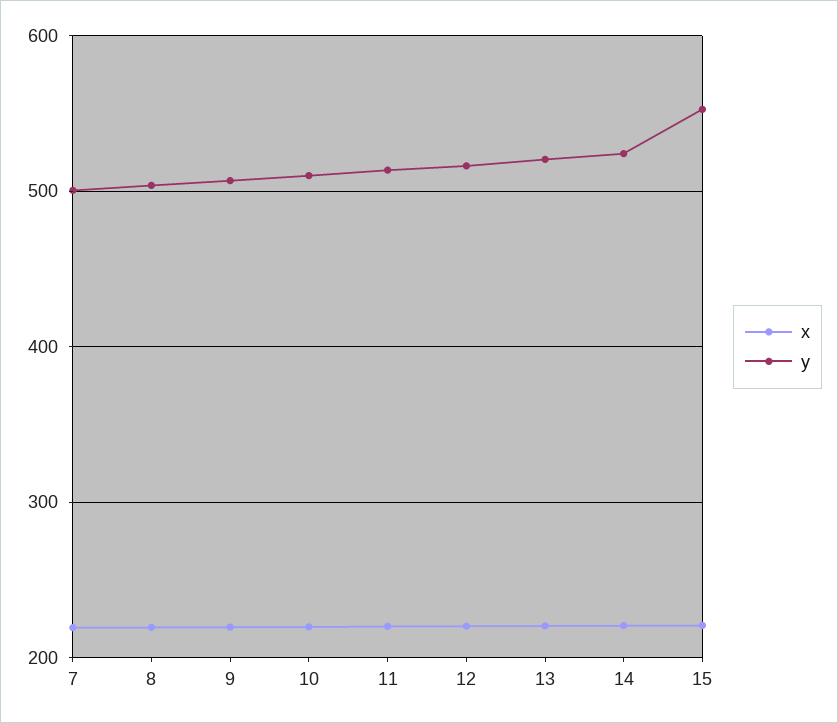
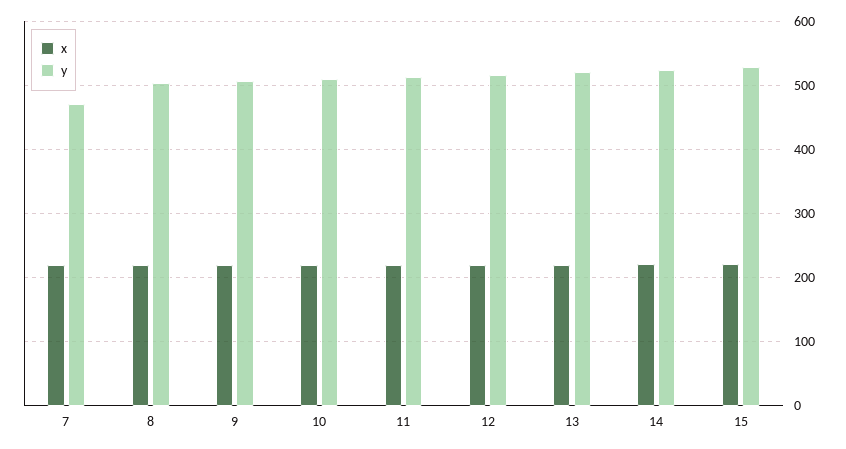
y, 7: 500 -> 470
y, 15: 550 -> 530

